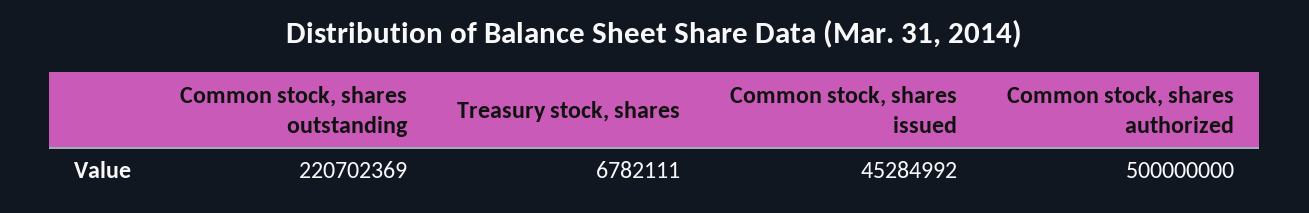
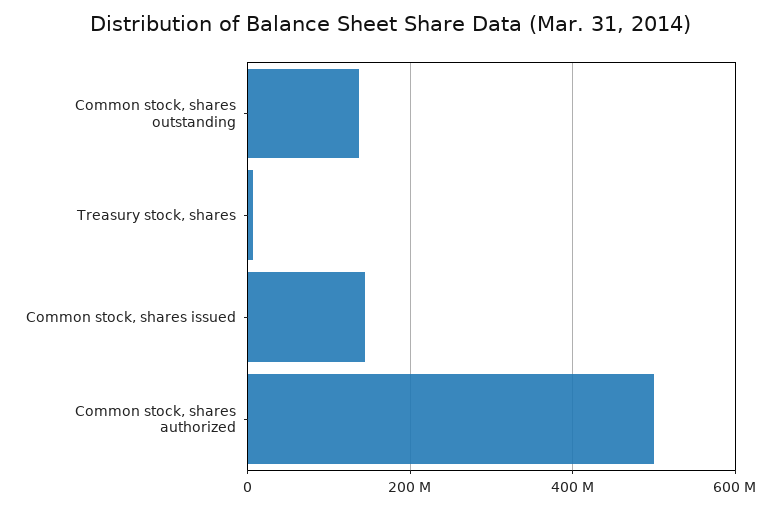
Common stock, shares outstanding: 220702369 -> 140000000
Common stock, shares issued: 45284992 -> 140000000

